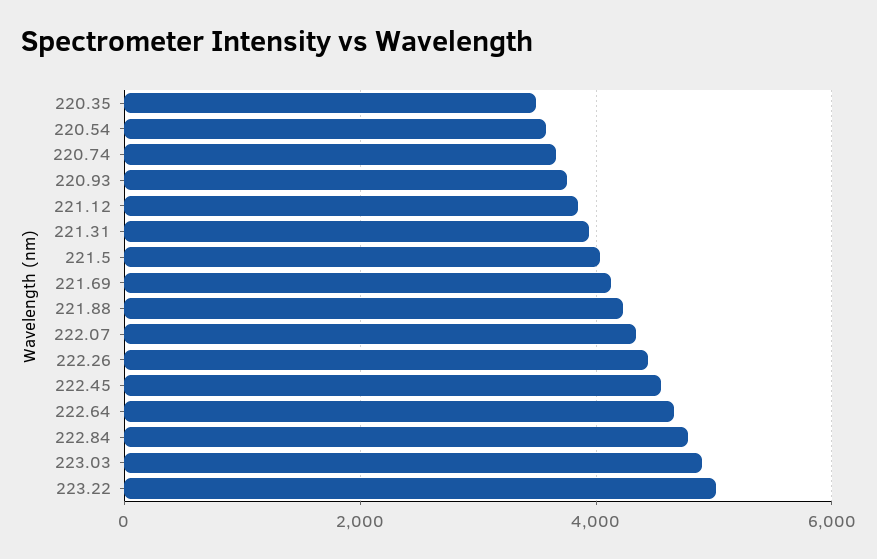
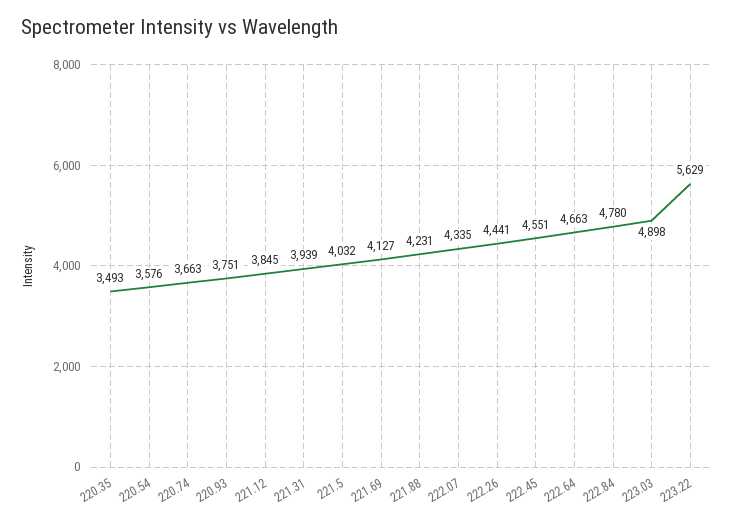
223.22: 5000 -> 5629

